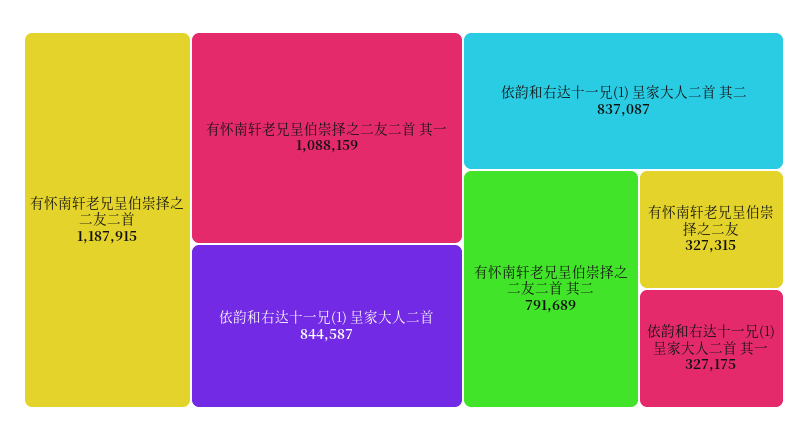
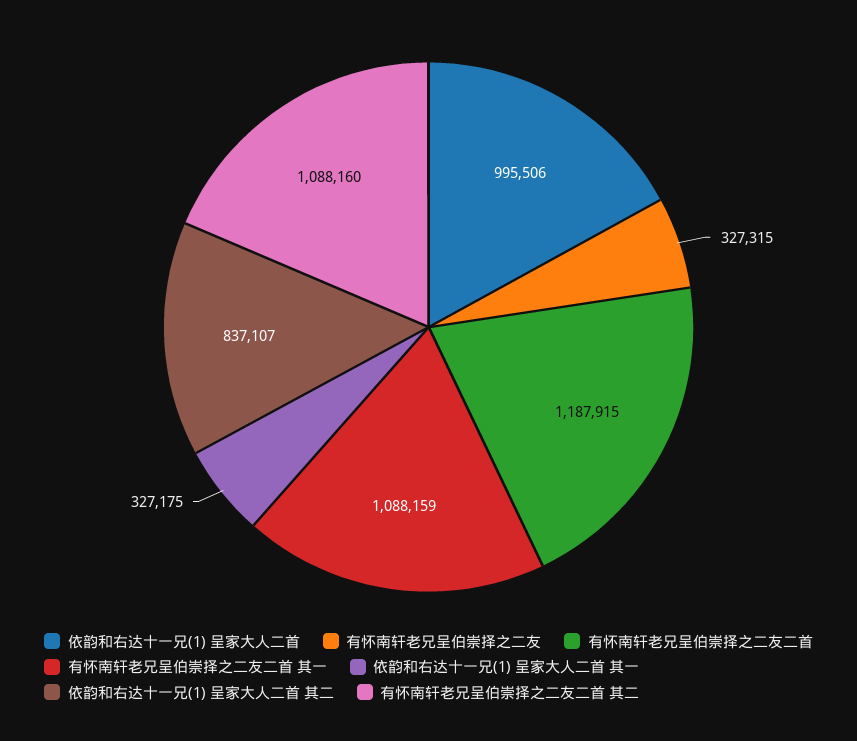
依韵和右达十一兄(1) 呈家大人二首: 844587 -> 995506
依韵和右达十一兄(1) 呈家大人二首 其二: 837087 -> 837107
有怀南轩老兄呈伯崇择之二友二首 其二: 791689 -> 1088160

